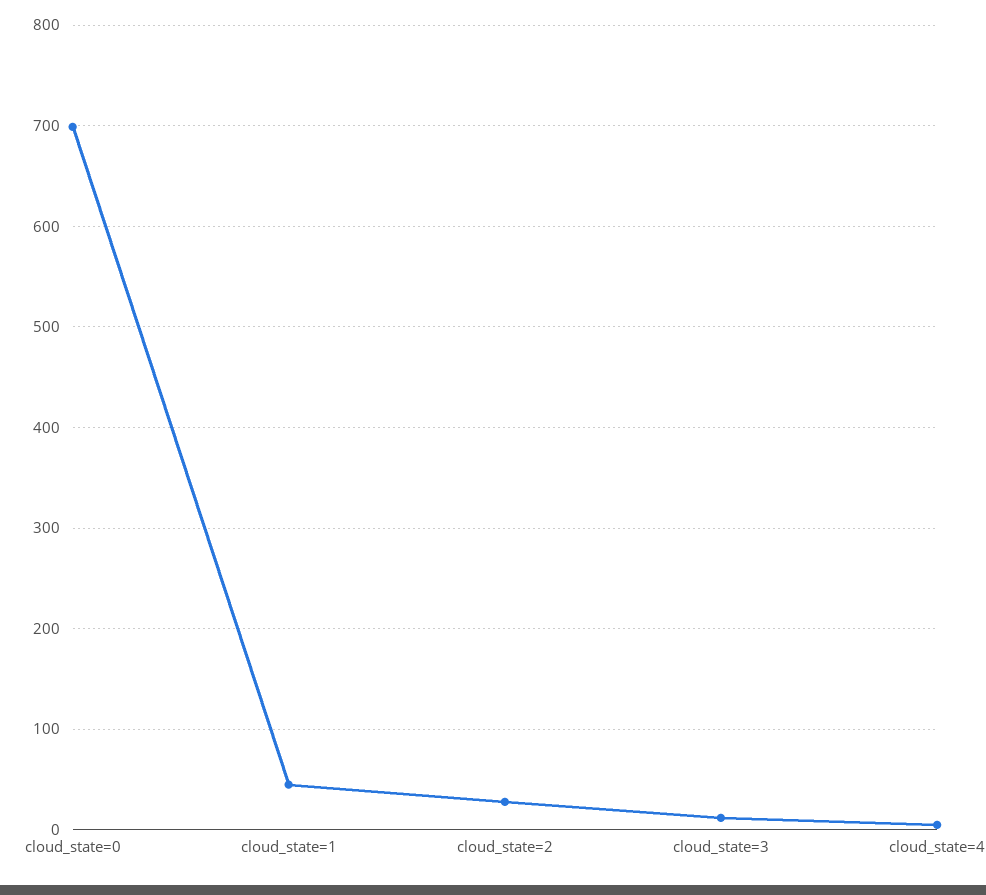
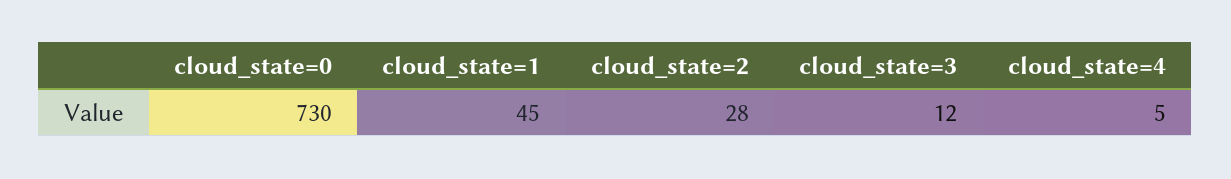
cloud_state=0: 700 -> 730

